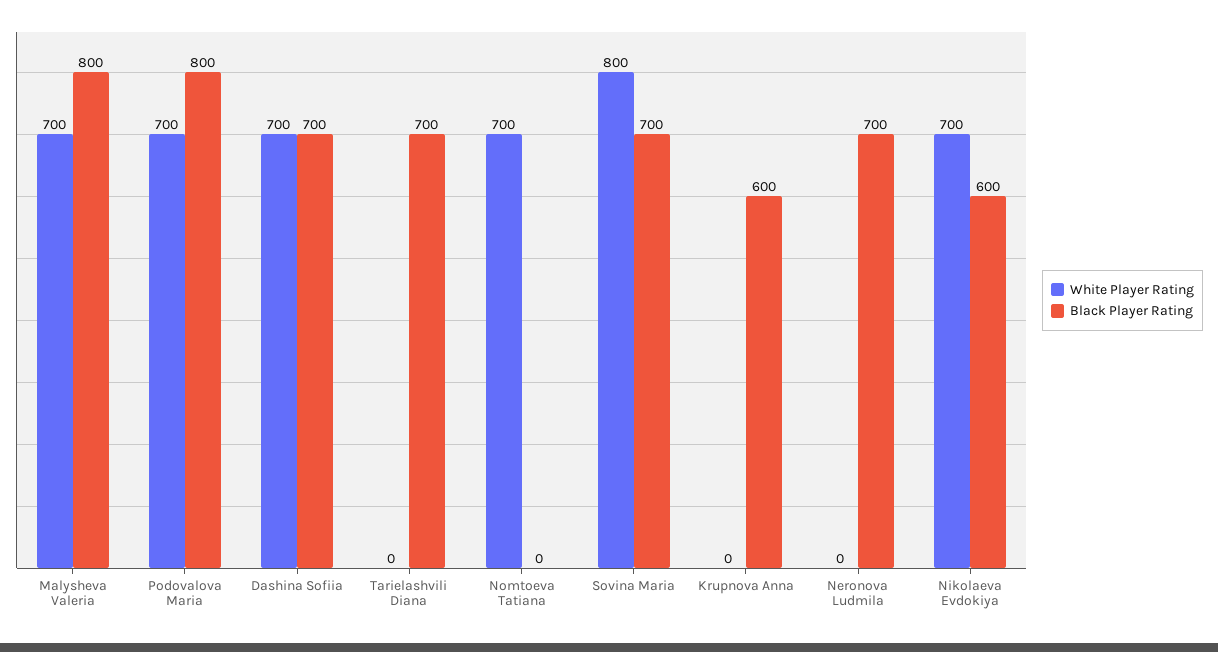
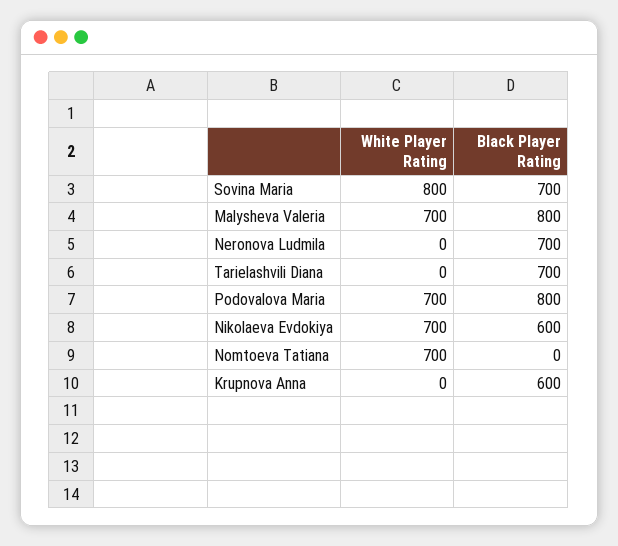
White Player Rating, Dashina Sofiia: 700 -> none
Black Player Rating, Dashina Sofiia: 700 -> none

